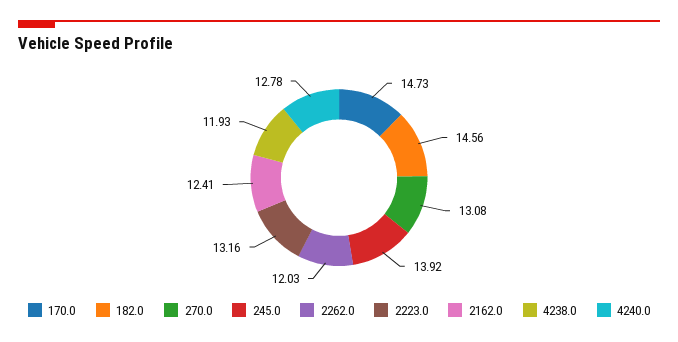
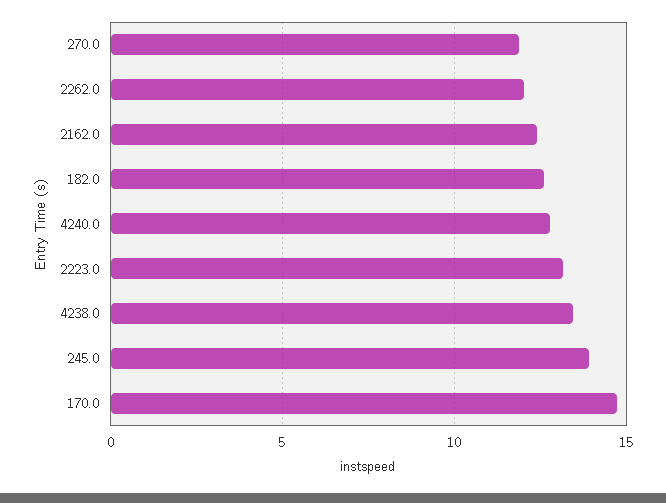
182.0: 14.56 -> 12.5
270.0: 13.08 -> 12
4238.0: 11.93 -> 13.5

